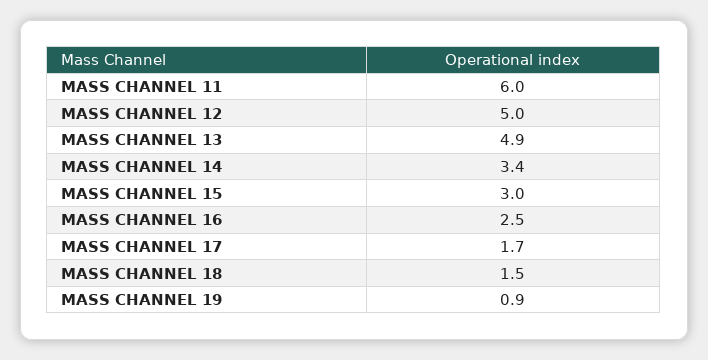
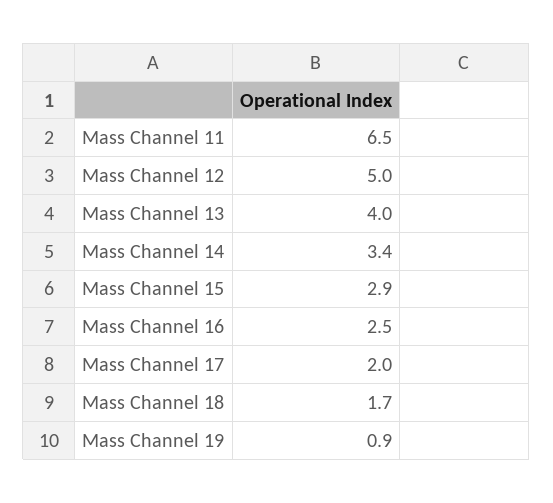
MASS CHANNEL 11: 6 -> 6.5
MASS CHANNEL 13: 4.9 -> 4
MASS CHANNEL 15: 3 -> 2.9
MASS CHANNEL 17: 1.7 -> 2
MASS CHANNEL 18: 1.5 -> 1.7

